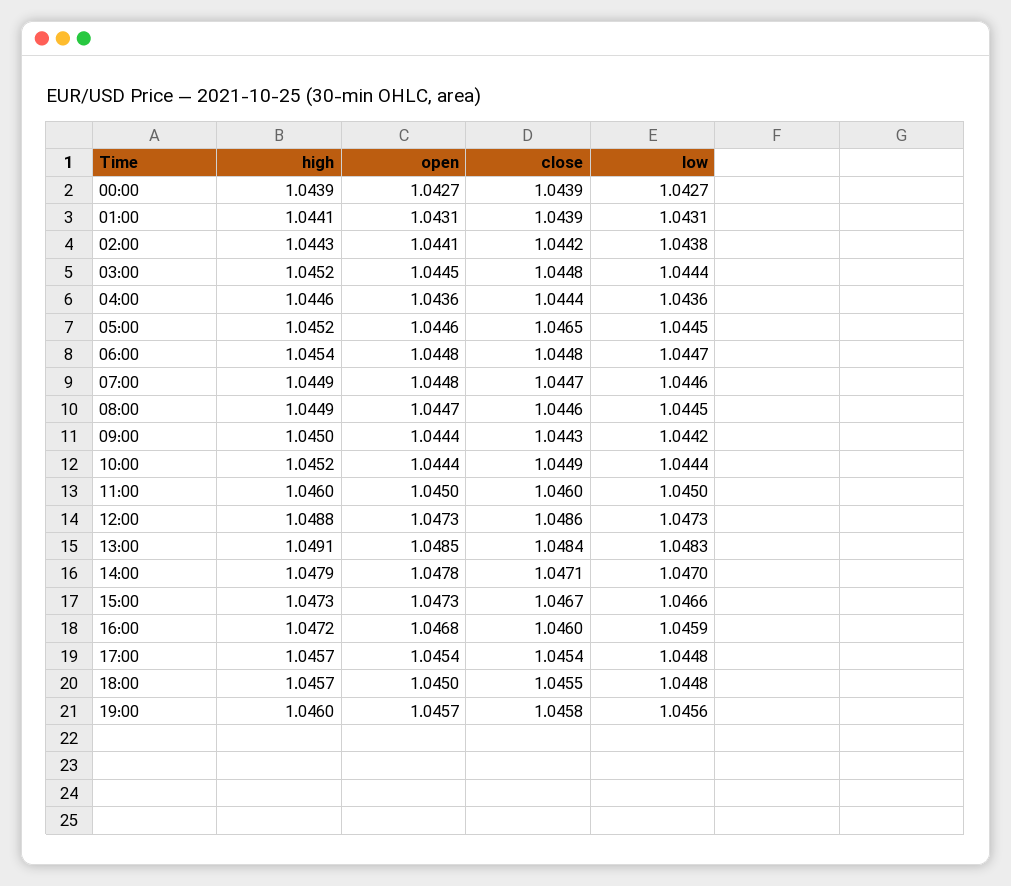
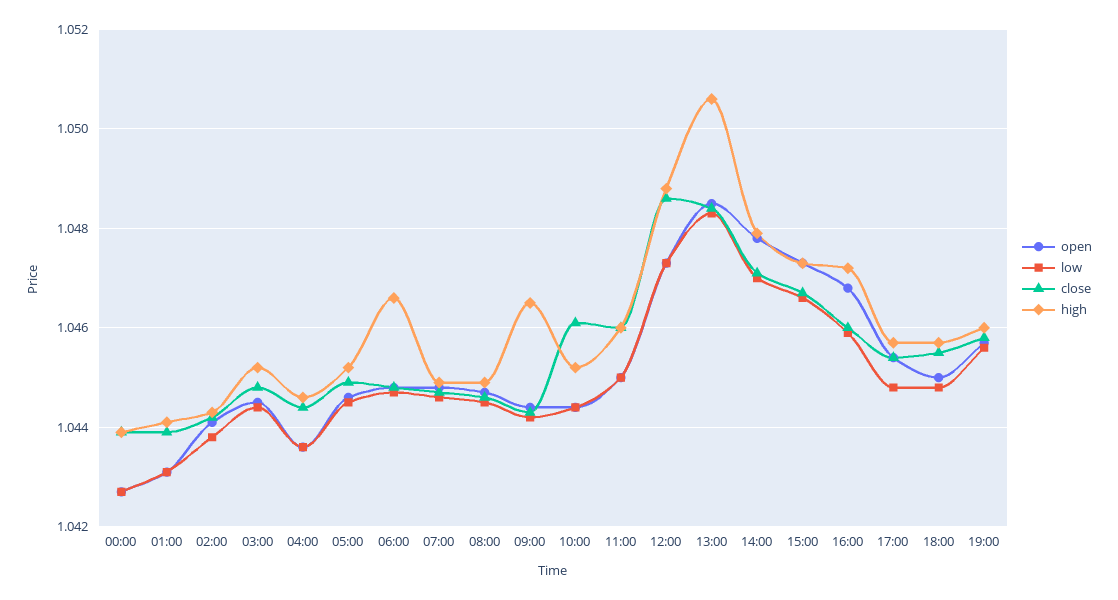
close, 05:00: 1.0465 -> 1.045
high, 06:00: 1.0454 -> 1.0465
high, 09:00: 1.045 -> 1.0465
close, 10:00: 1.0449 -> 1.046
high, 13:00: 1.0491 -> 1.0505

